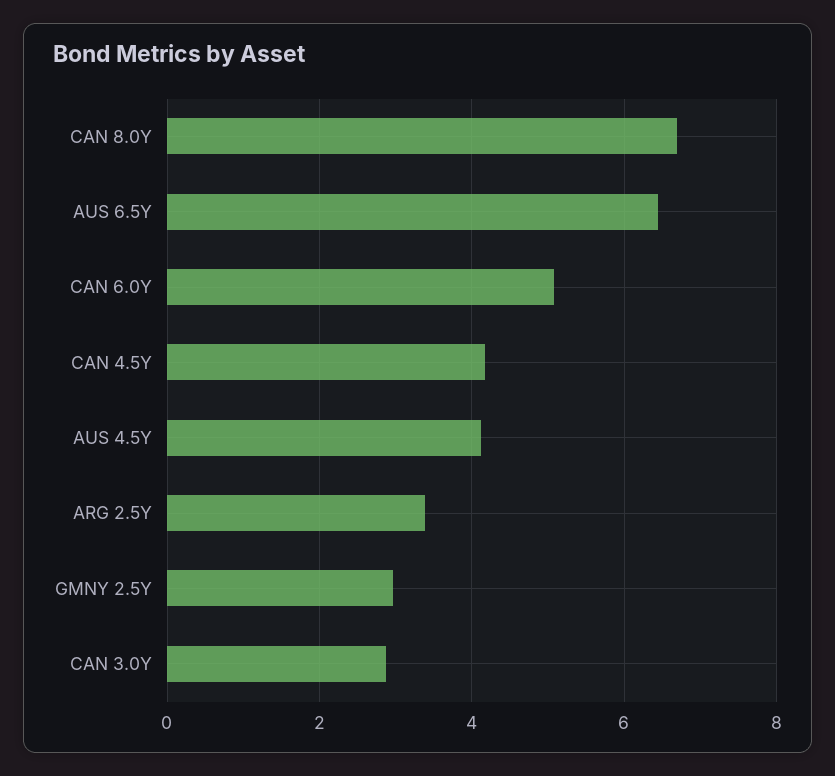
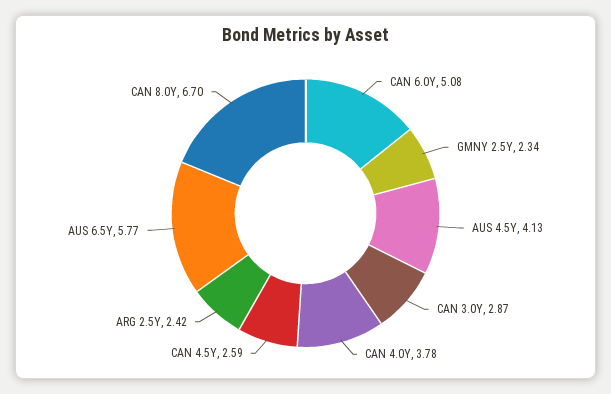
AUS 6.5Y: 6.4 -> 5.77
CAN 4.5Y: 4.2 -> 2.59
ARG 2.5Y: 3.4 -> 2.42
GMNY 2.5Y: 3 -> 2.34
CAN 4.0Y: none -> 3.78

